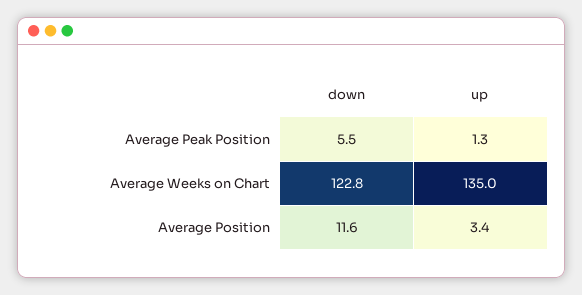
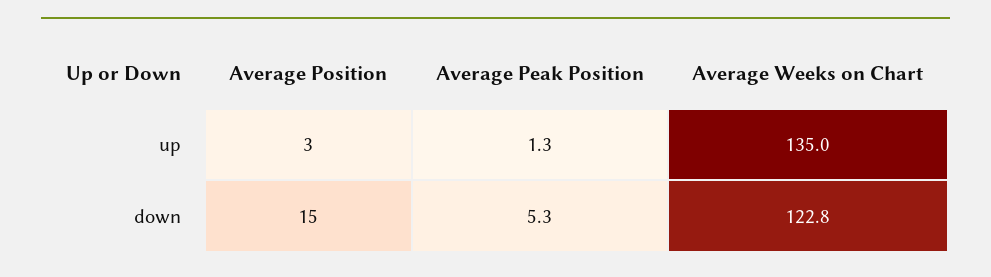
down, Average Peak Position: 5.5 -> 5.3
down, Average Position: 11.6 -> 15
up, Average Position: 3.4 -> 3

